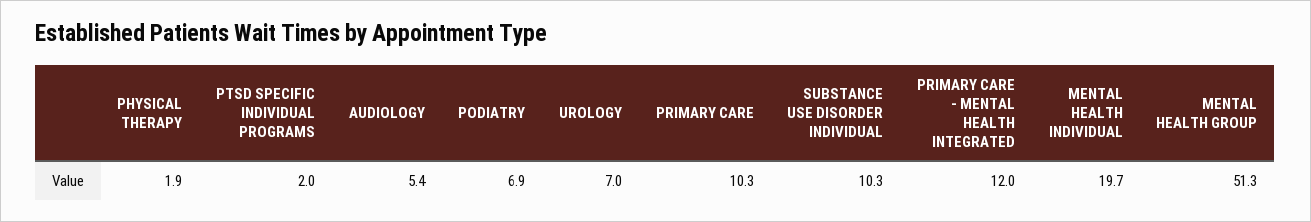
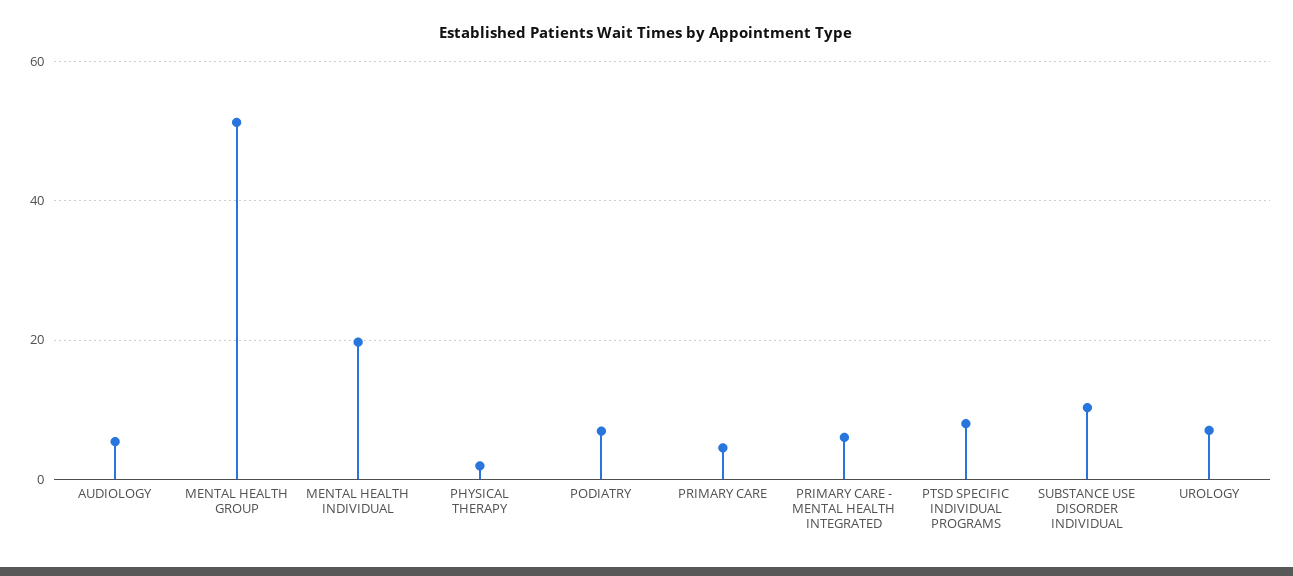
PTSD SPECIFIC INDIVIDUAL PROGRAMS: 2 -> 8
PRIMARY CARE: 10.3 -> 4
PRIMARY CARE - MENTAL HEALTH INTEGRATED: 12 -> 6

